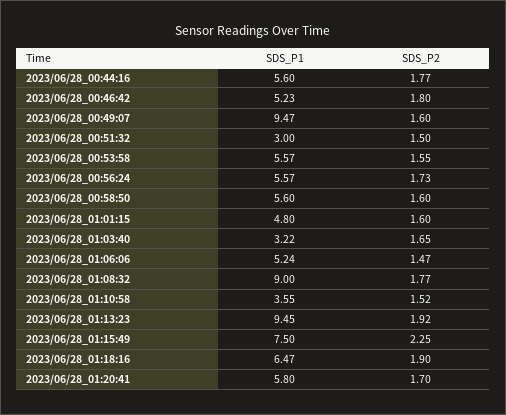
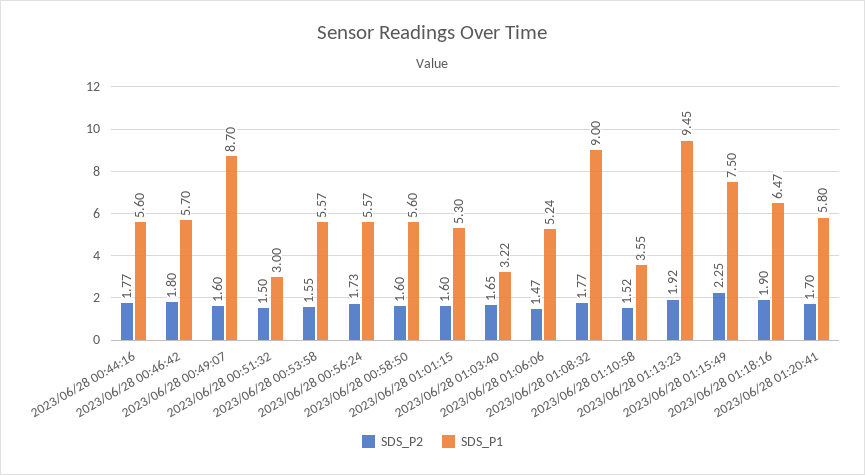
SDS_P1, 2023/06/28_00:46:42: 5.23 -> 5.7
SDS_P1, 2023/06/28_00:49:07: 9.47 -> 8.7
SDS_P1, 2023/06/28_01:01:15: 4.8 -> 5.3

